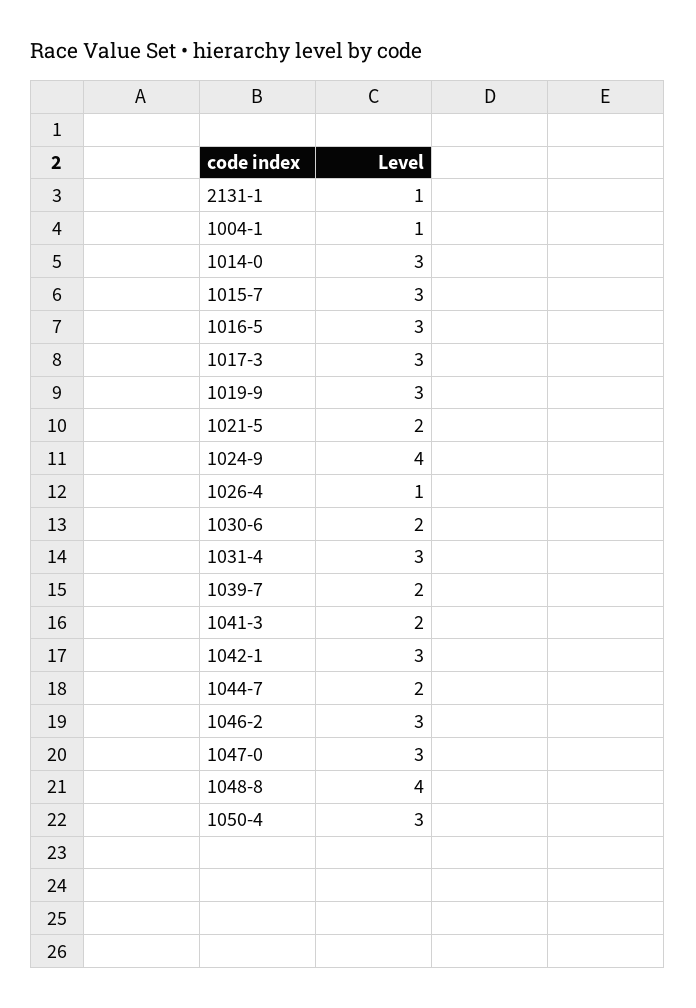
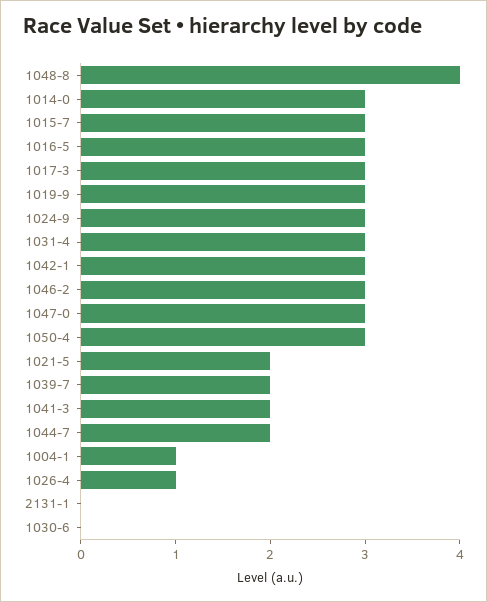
2131-1: 1 -> 0
1024-9: 4 -> 3
1030-6: 2 -> 0

